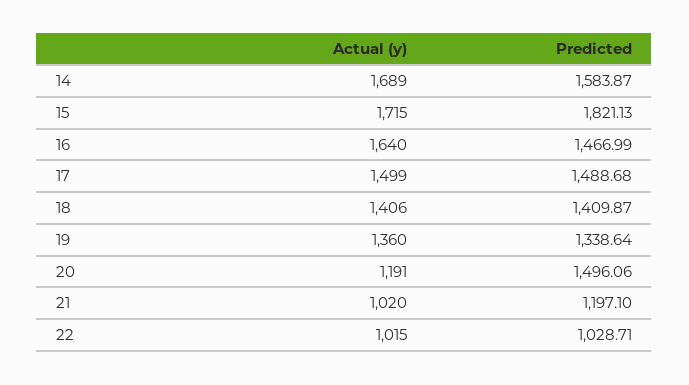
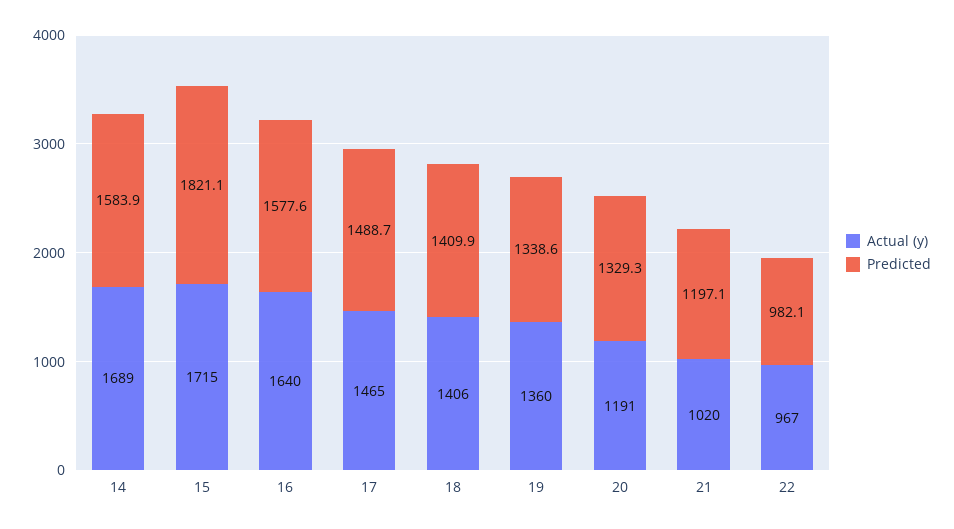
Predicted, 16: 1466.99 -> 1577.6
Actual (y), 17: 1499 -> 1465
Predicted, 20: 1496.06 -> 1329.3
Actual (y), 22: 1015 -> 967
Predicted, 22: 1028.71 -> 982.1

